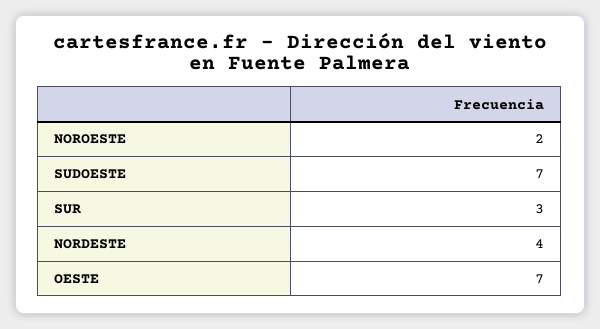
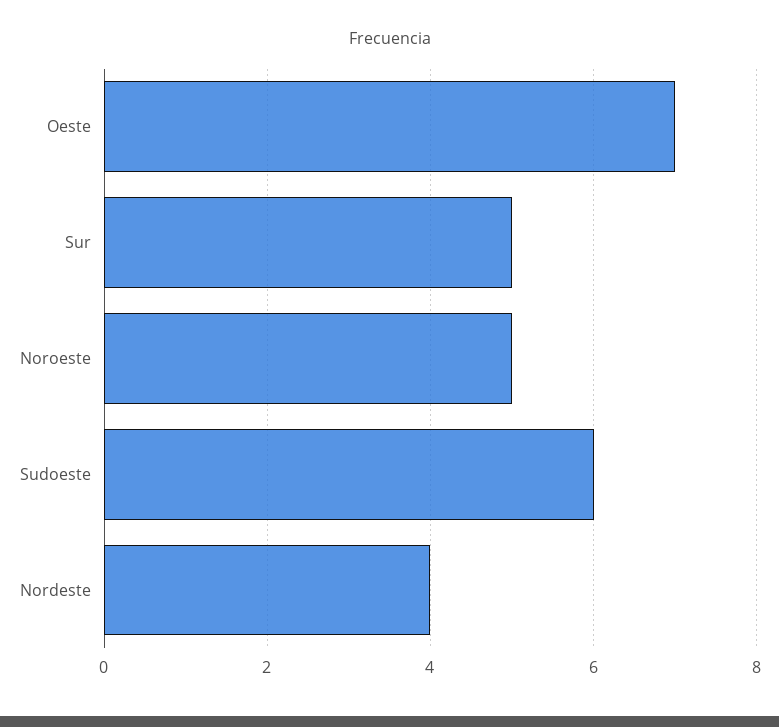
NOROESTE: 2 -> 5
SUDOESTE: 7 -> 6
SUR: 3 -> 5

